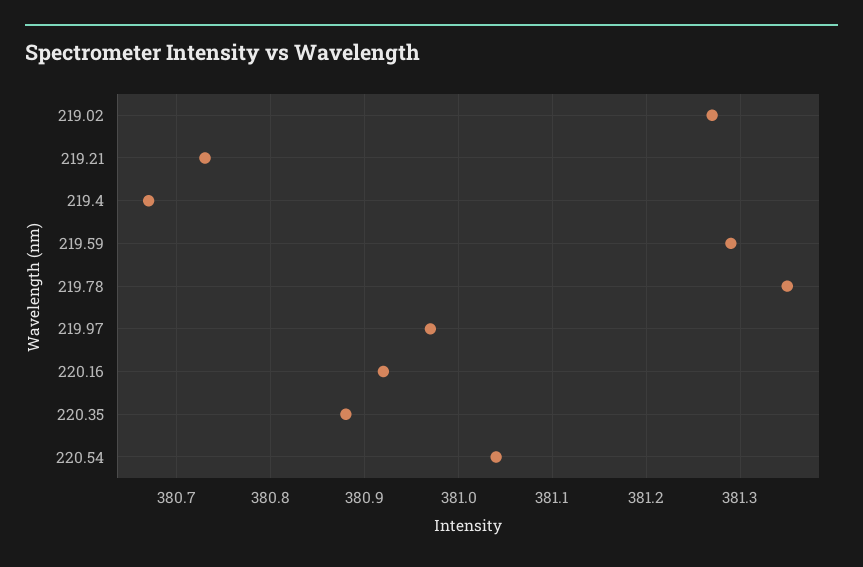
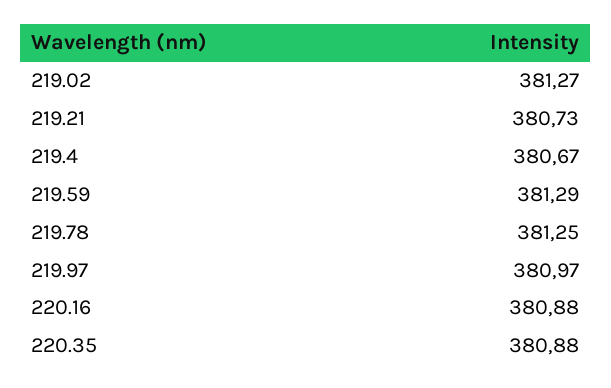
219.78: 381.35 -> 381.25
220.16: 380.92 -> 380.88
220.54: 381.04 -> none

